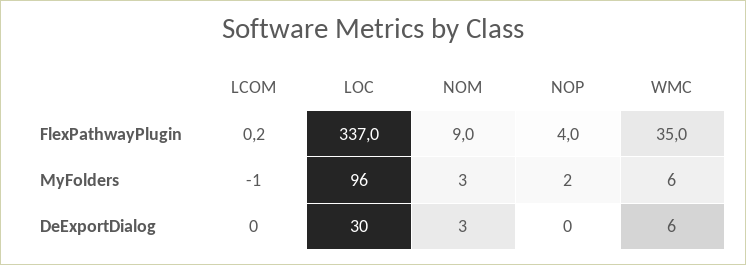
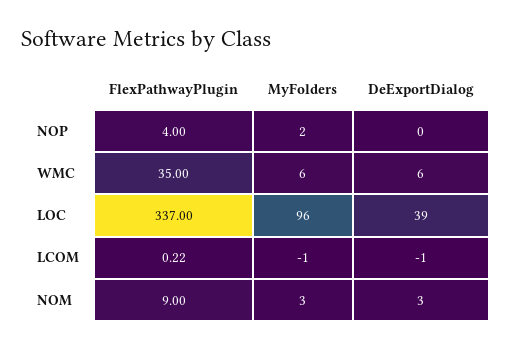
LCOM, DeExportDialog: 0 -> -1
LOC, DeExportDialog: 30 -> 39

